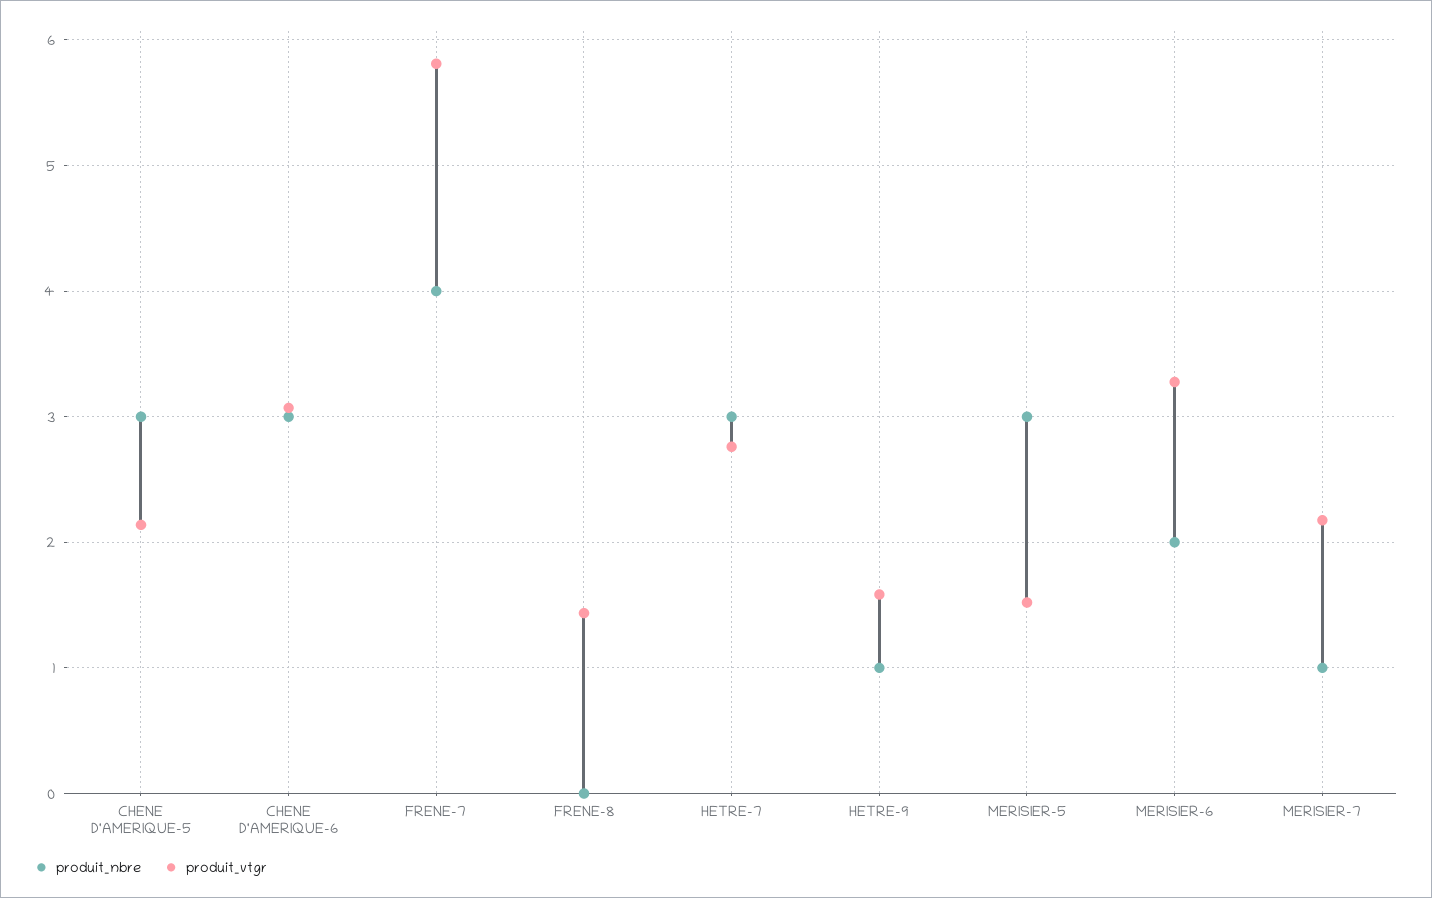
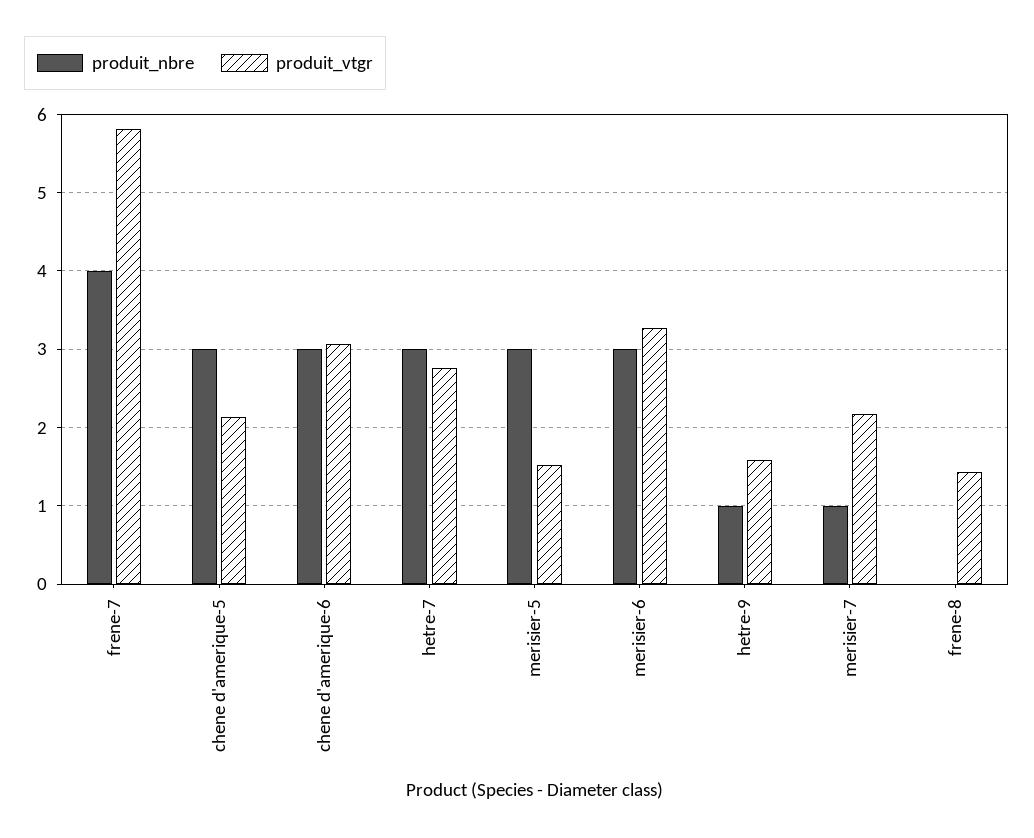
produit_nbre, MERISIER-6: 2 -> 3

